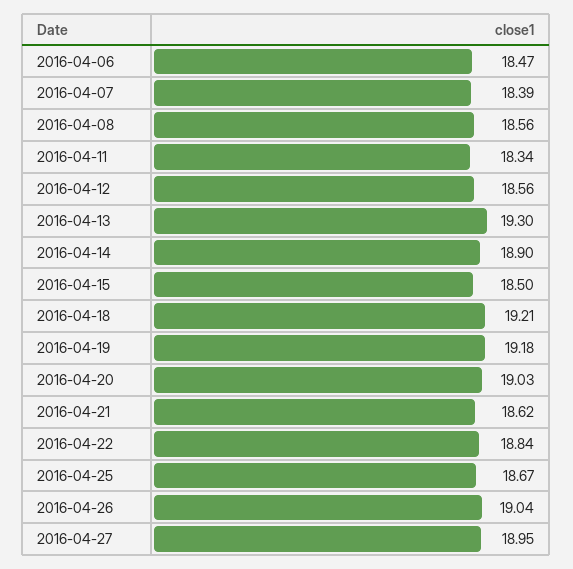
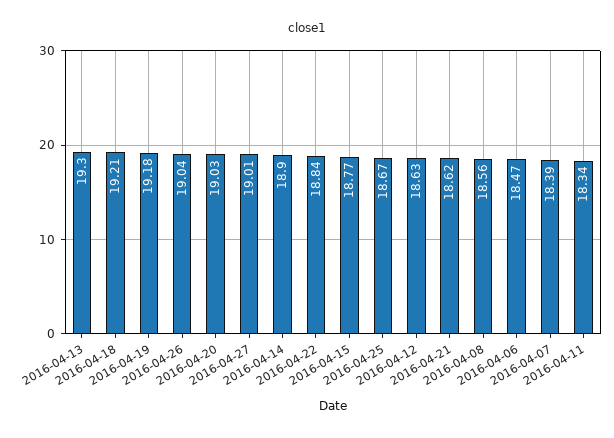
2016-04-12: 18.56 -> 18.63
2016-04-15: 18.5 -> 18.77
2016-04-27: 18.95 -> 19.01

